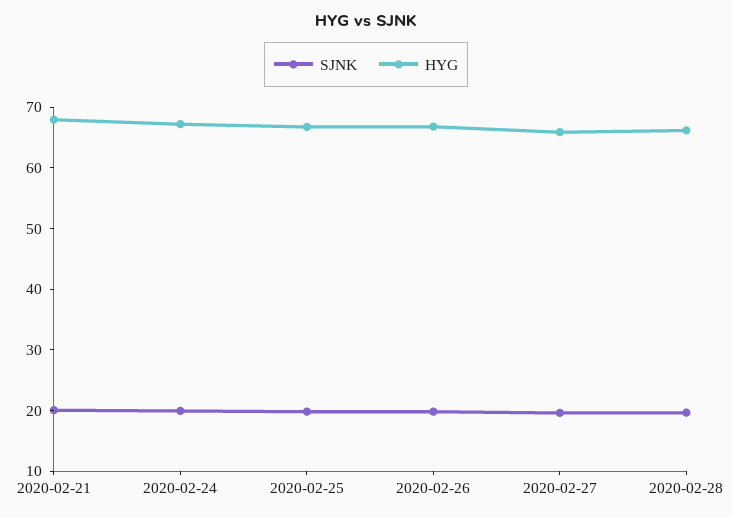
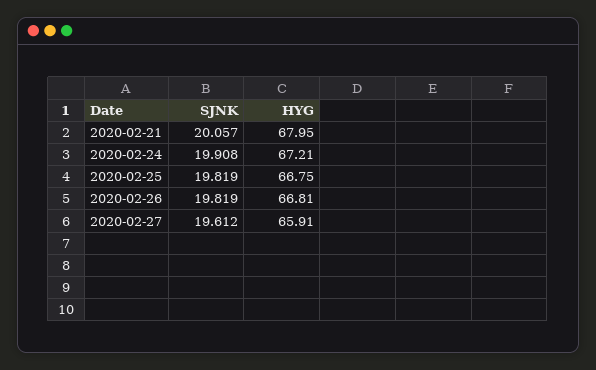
SJNK, 2020-02-28: 20 -> none
HYG, 2020-02-28: 66 -> none

